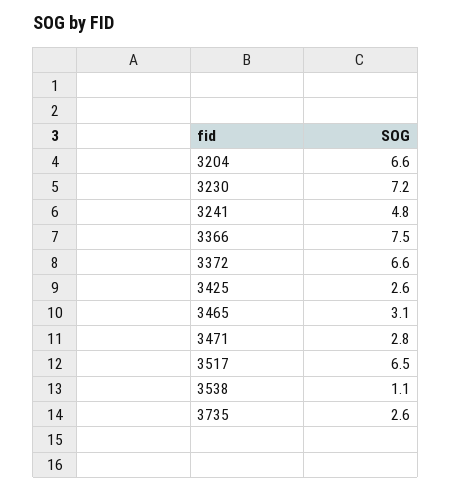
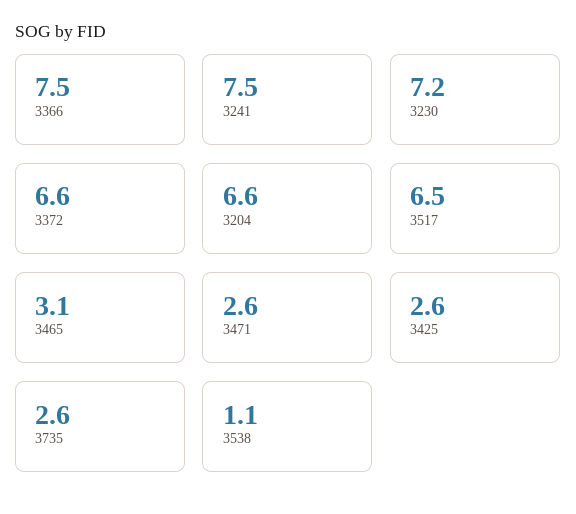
3241: 4.8 -> 7.5
3471: 2.8 -> 2.6

